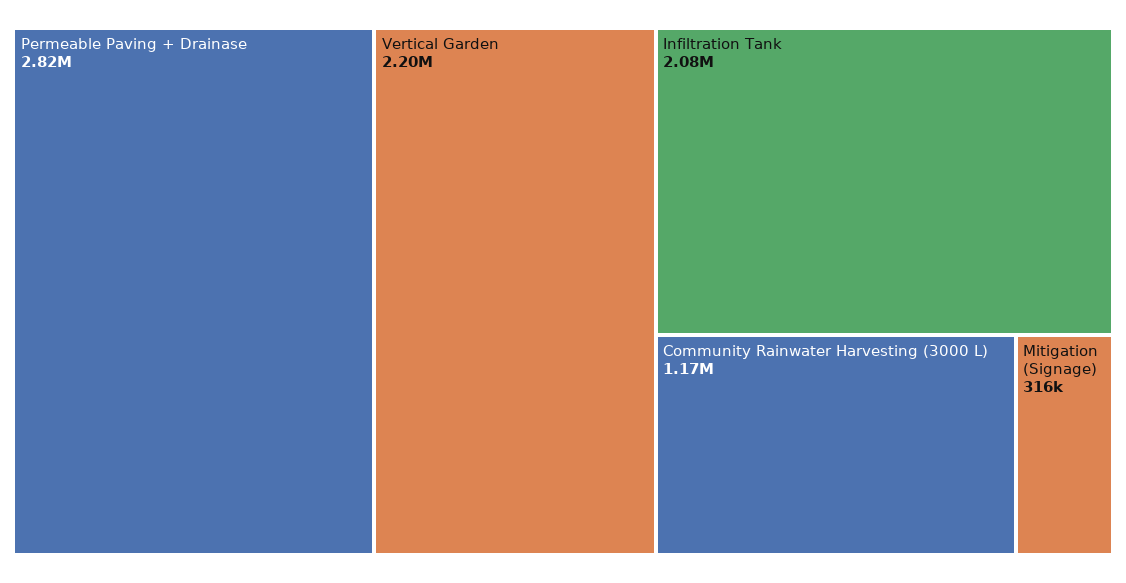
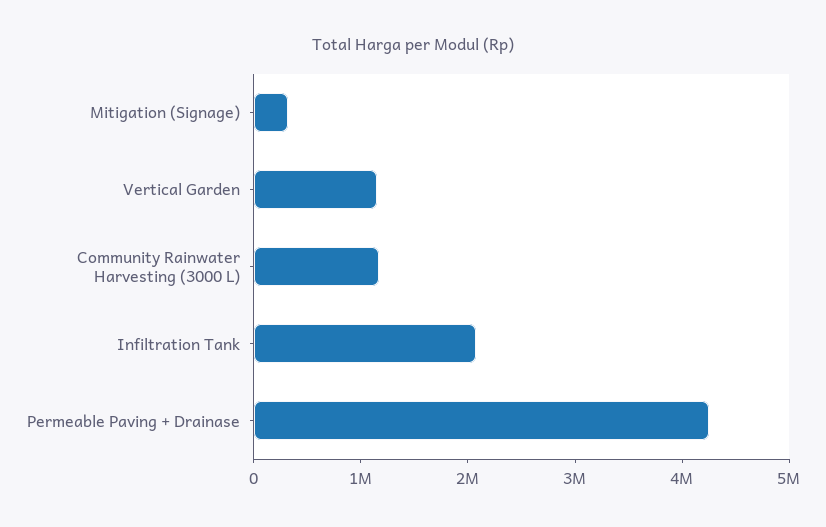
Permeable Paving + Drainase: 2820000 -> 4200000
Vertical Garden: 2200000 -> 1200000

